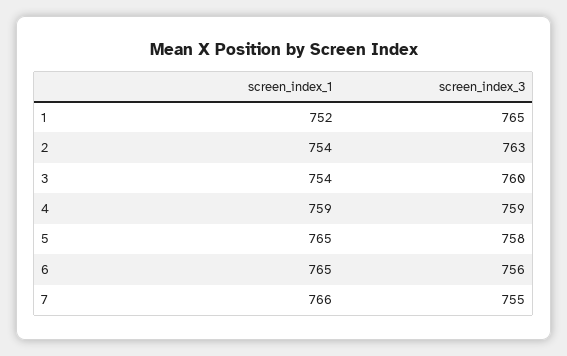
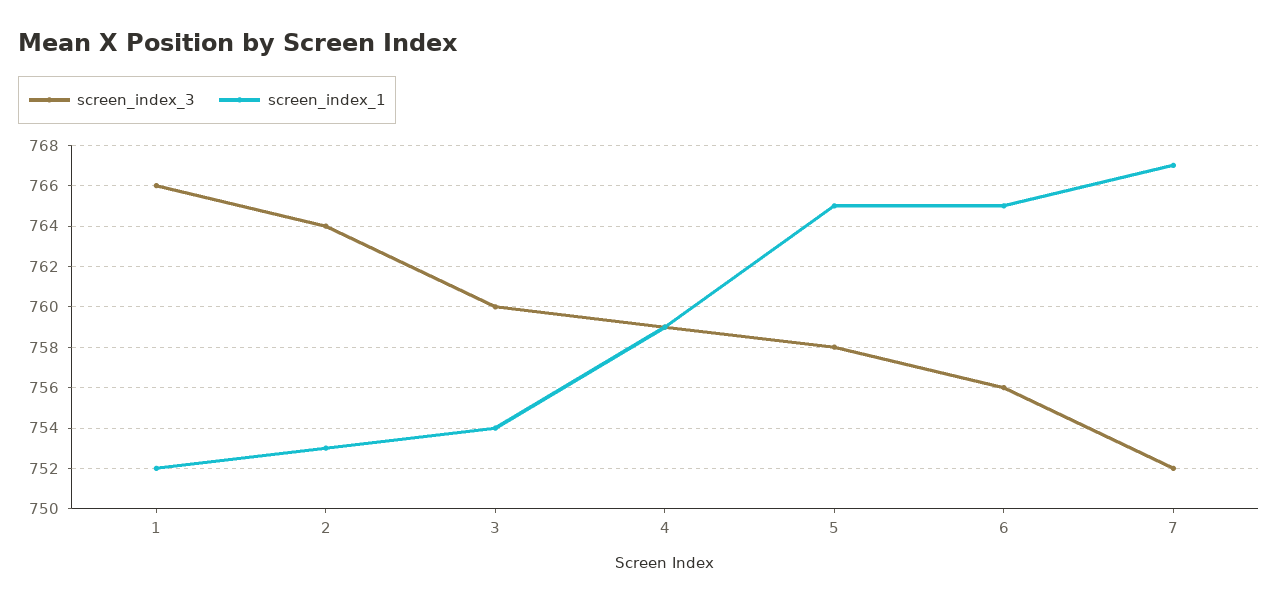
screen_index_3, 1: 765 -> 766
screen_index_1, 2: 754 -> 753
screen_index_3, 2: 763 -> 764
screen_index_1, 7: 766 -> 767
screen_index_3, 7: 755 -> 752

